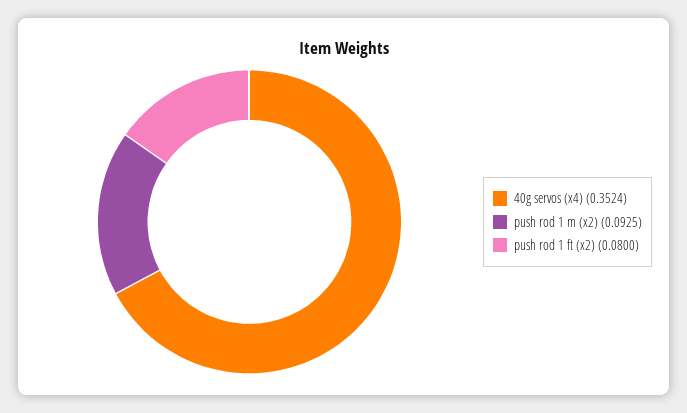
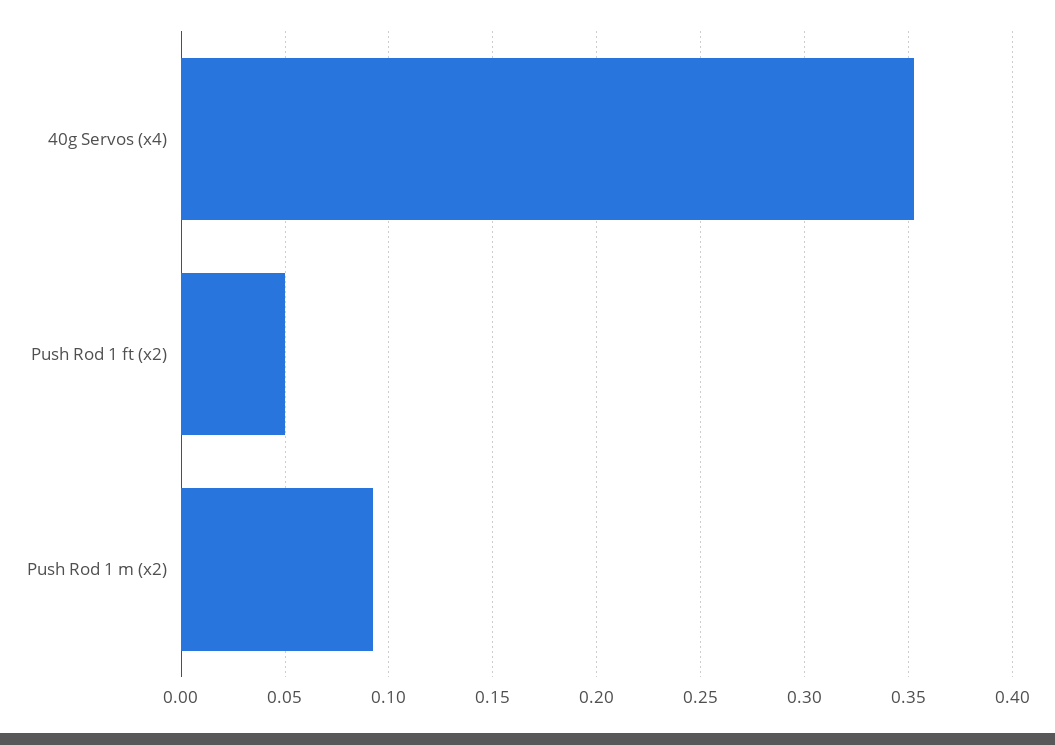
push rod 1 ft (x2): 0.08 -> 0.05

